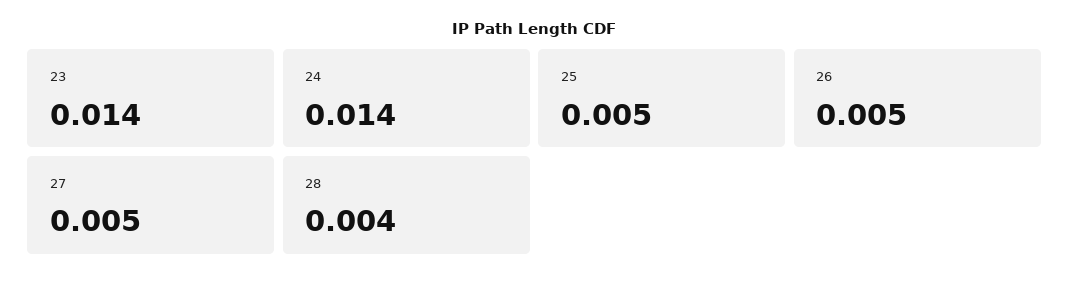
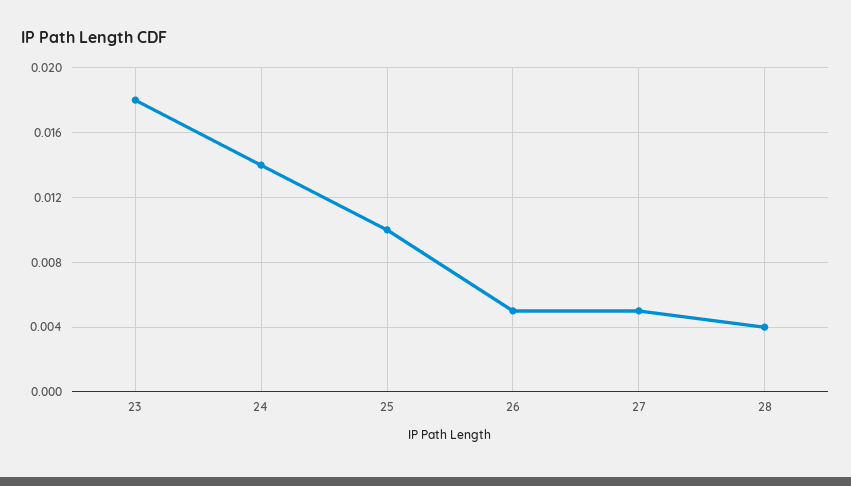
23: 0.014 -> 0.018
25: 0.005 -> 0.01

